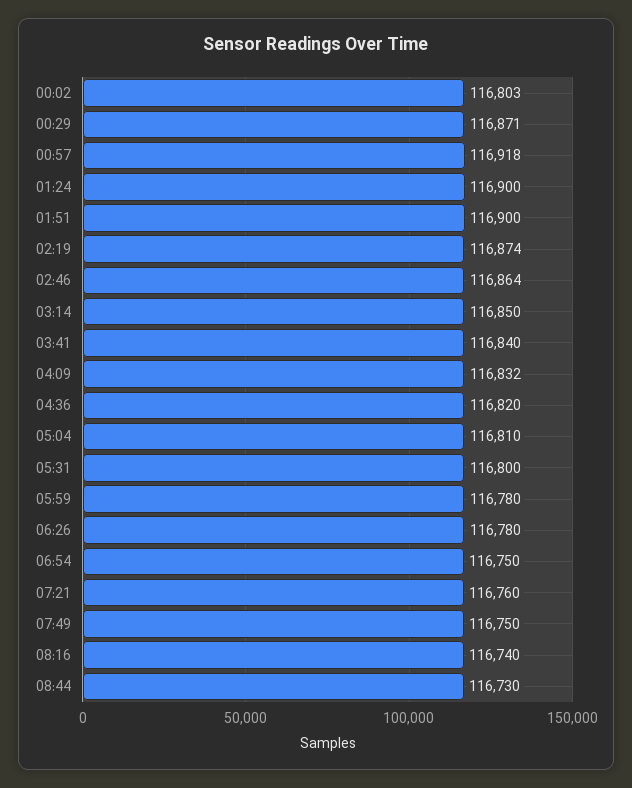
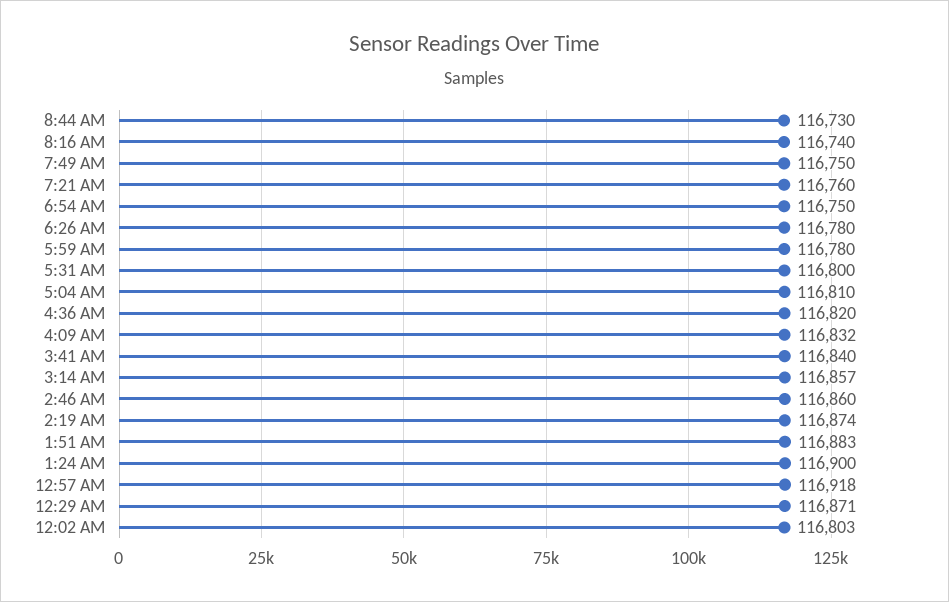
01:51: 116900 -> 116883
02:46: 116864 -> 116860
03:14: 116850 -> 116857

